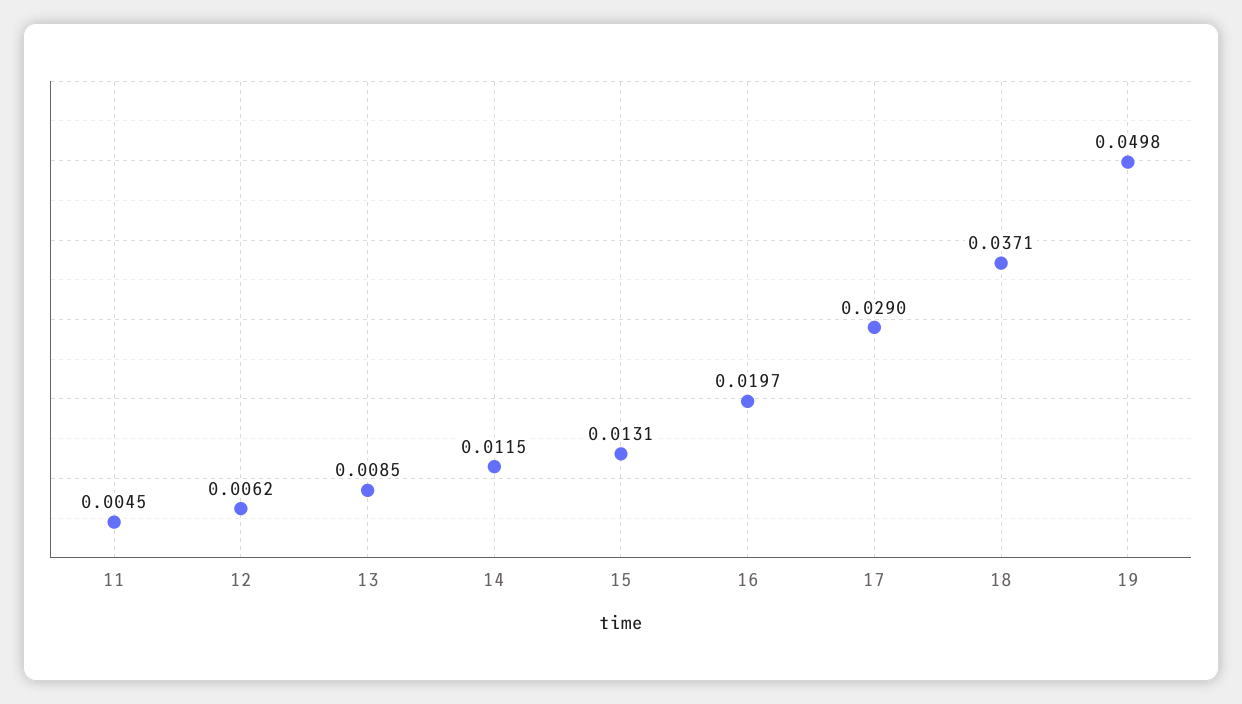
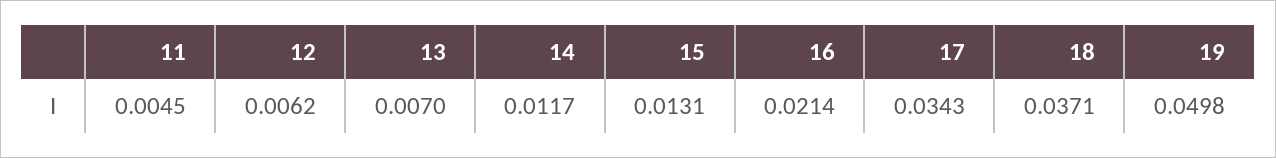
13: 0.0085 -> 0.007
14: 0.0115 -> 0.0117
16: 0.0197 -> 0.0214
17: 0.029 -> 0.0343

